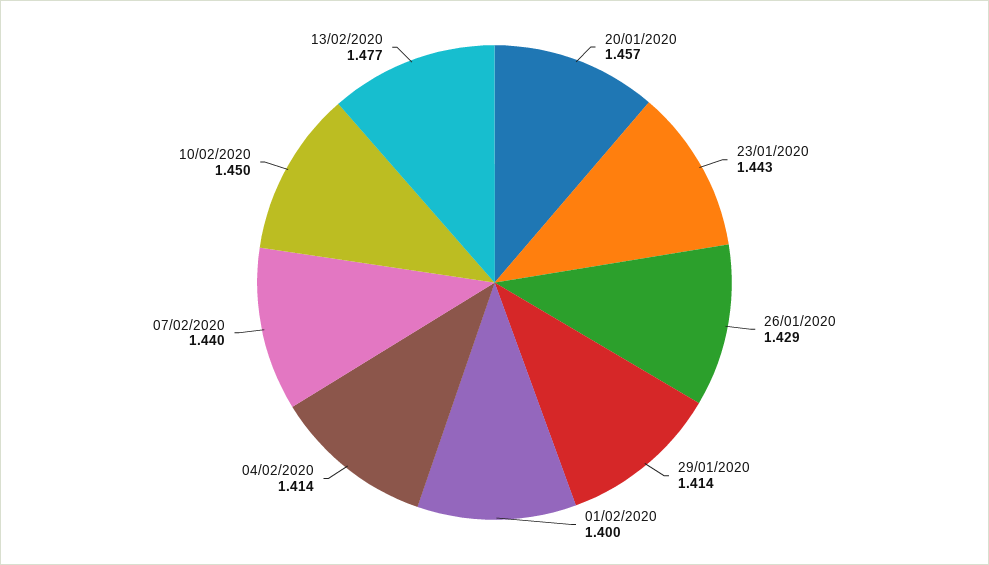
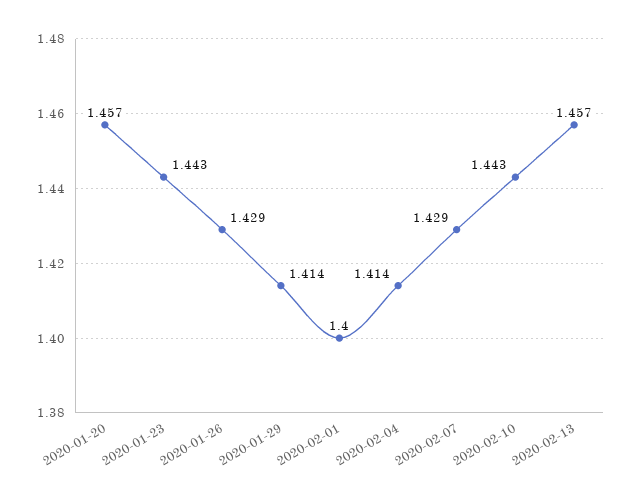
07/02/2020: 1.44 -> 1.429
10/02/2020: 1.45 -> 1.443
13/02/2020: 1.477 -> 1.457

